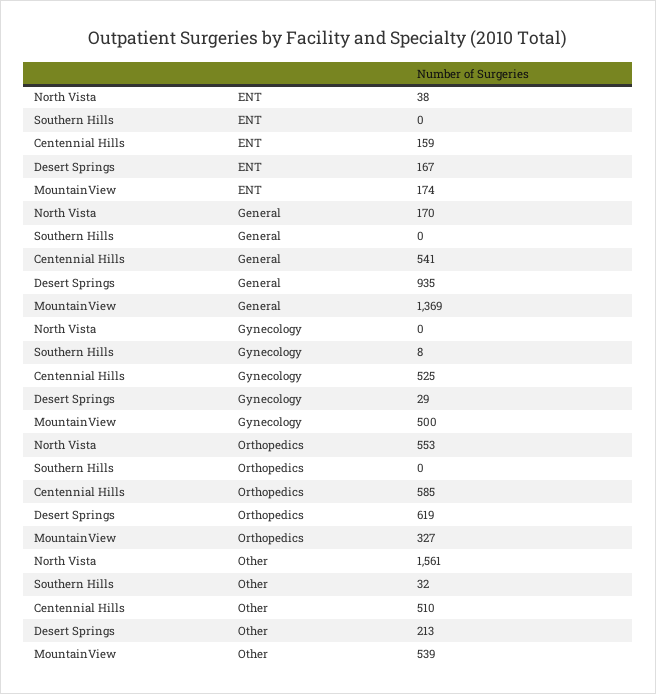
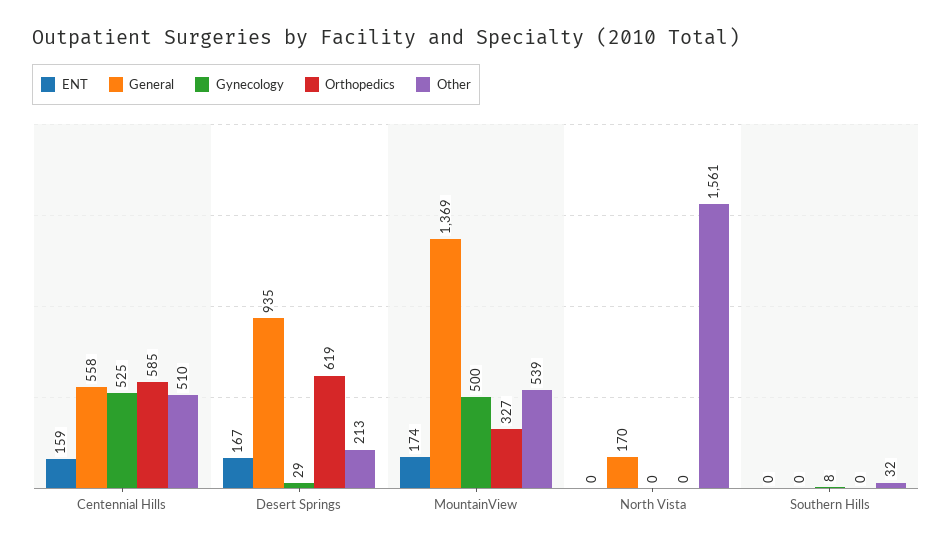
ENT, North Vista: 38 -> 0
General, Centennial Hills: 541 -> 558
Orthopedics, North Vista: 553 -> 0

